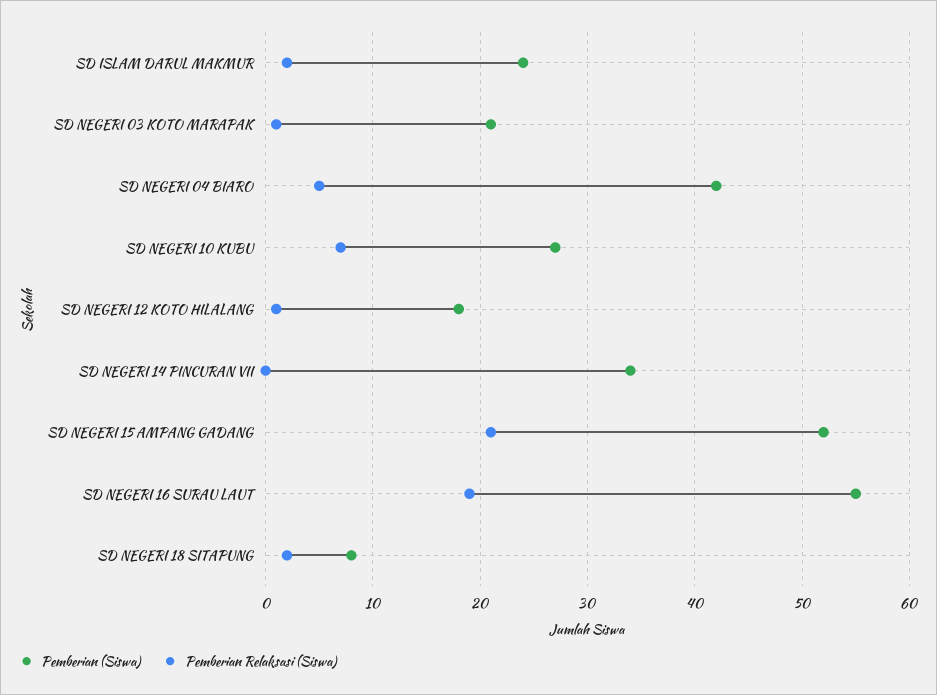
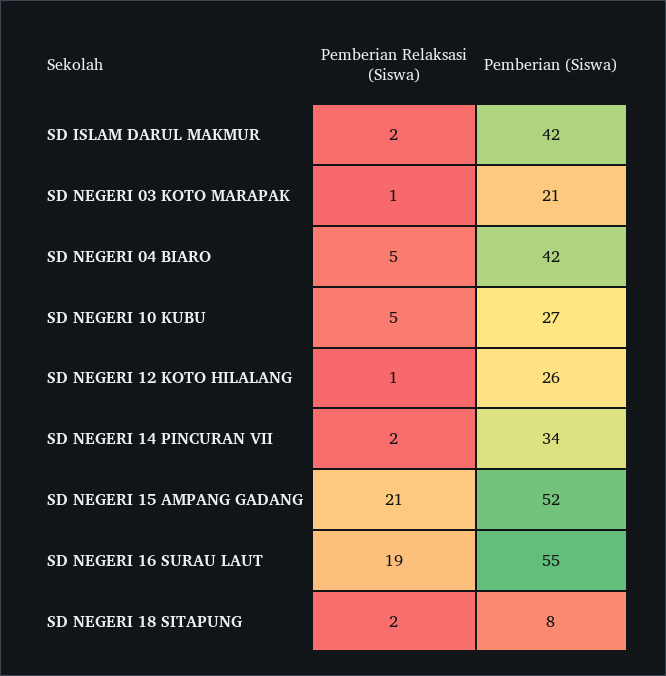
Pemberian (Siswa), SD ISLAM DARUL MAKMUR: 24 -> 42
Pemberian Relaksasi (Siswa), SD NEGERI 10 KUBU: 7 -> 5
Pemberian (Siswa), SD NEGERI 12 KOTO HILALANG: 18 -> 26
Pemberian Relaksasi (Siswa), SD NEGERI 14 PINCURAN VII: 0 -> 2

